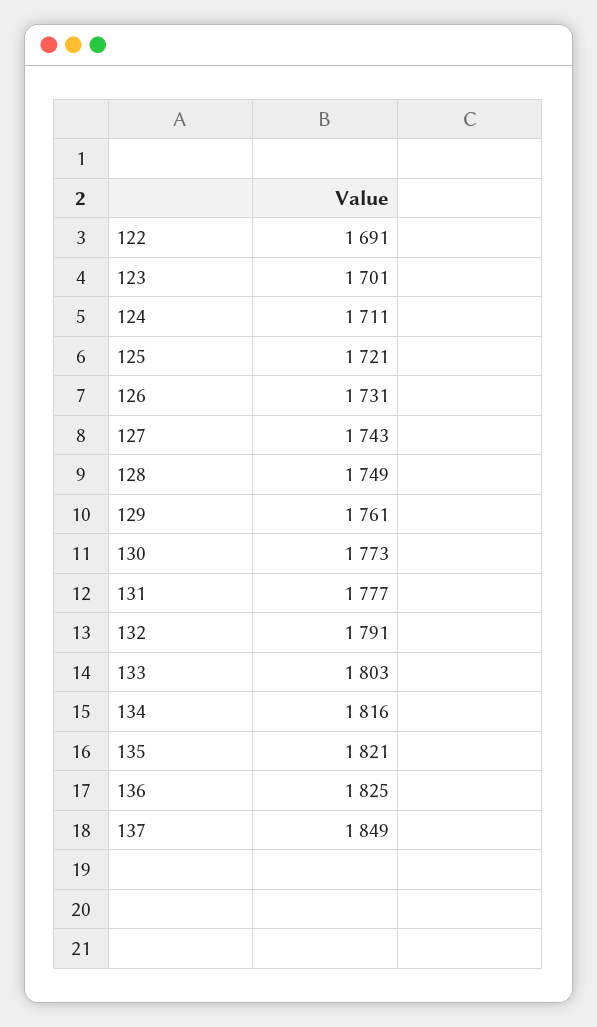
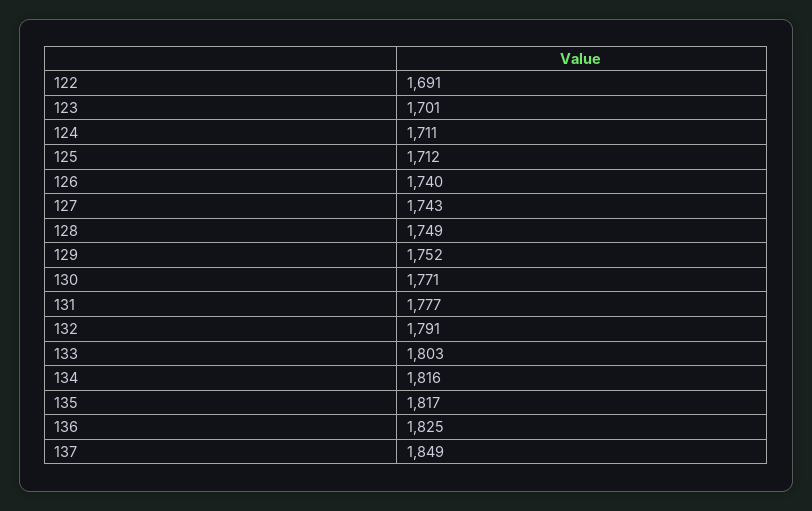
125: 1721 -> 1712
126: 1731 -> 1740
129: 1761 -> 1752
130: 1773 -> 1771
135: 1821 -> 1817

